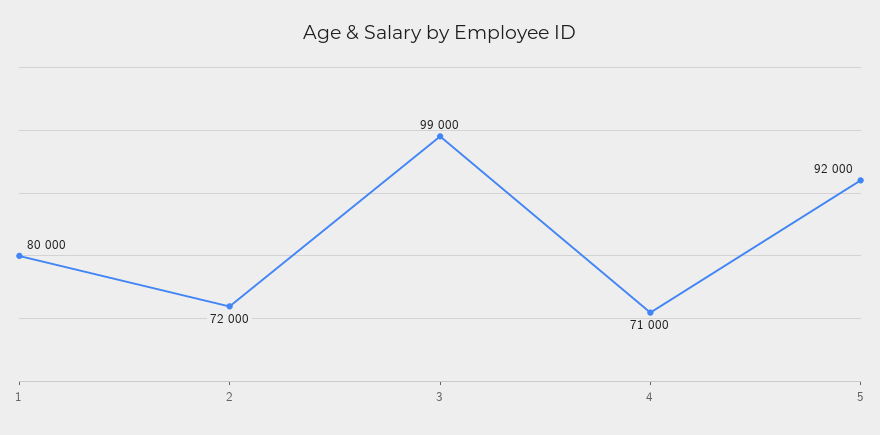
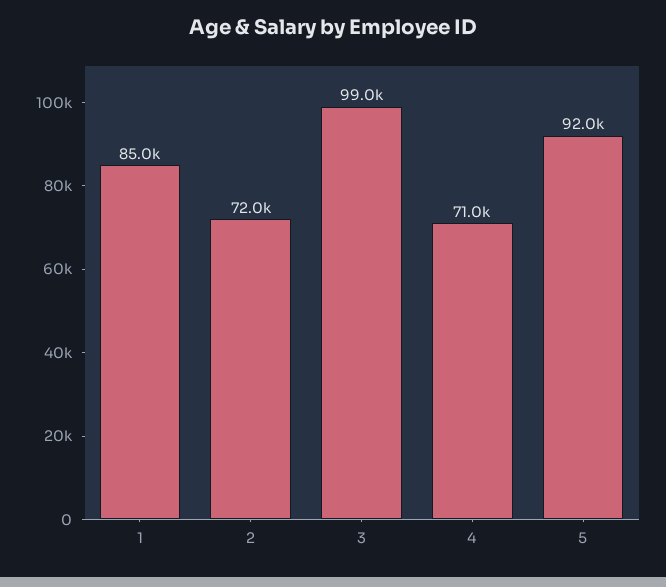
1: 80000 -> 85000

